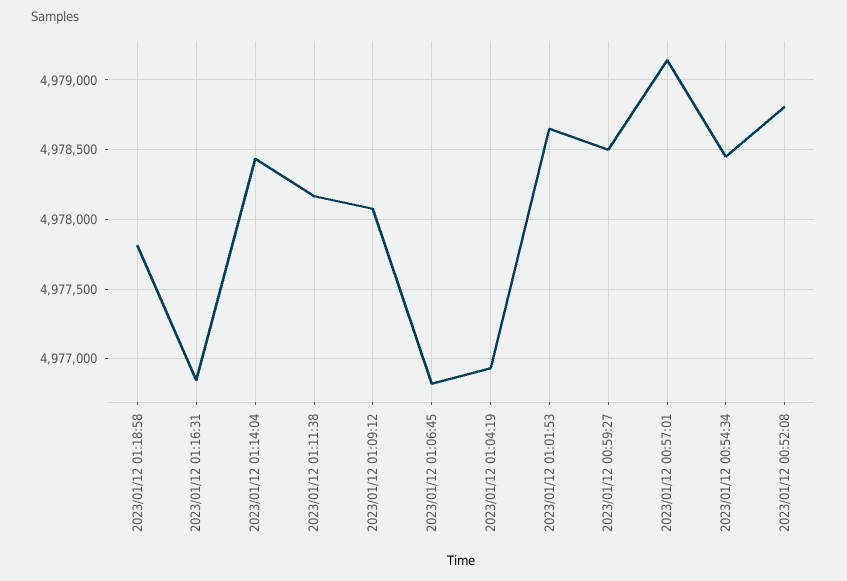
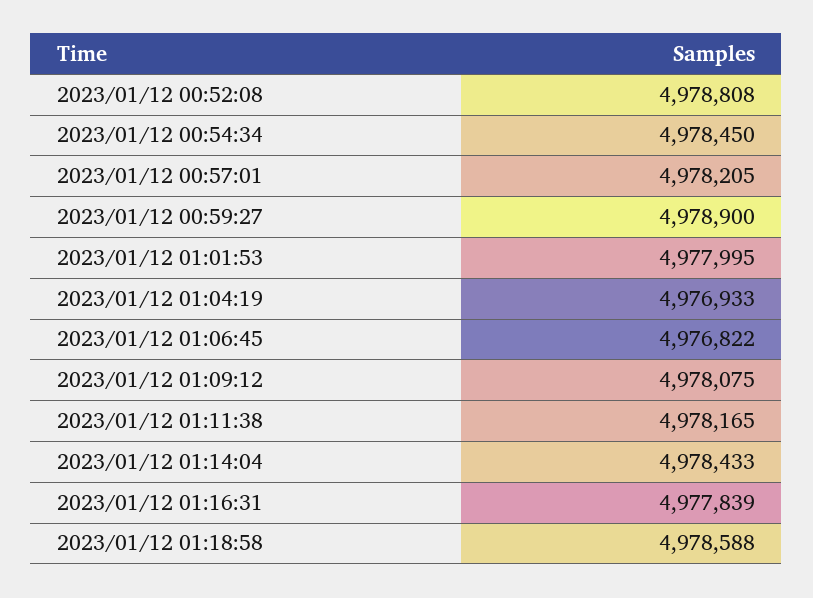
2023/01/12 01:18:58: 4977800 -> 4978588
2023/01/12 01:16:31: 4976850 -> 4977839
2023/01/12 01:01:53: 4978650 -> 4977995
2023/01/12 00:59:27: 4978500 -> 4978900
2023/01/12 00:57:01: 4979150 -> 4978205

